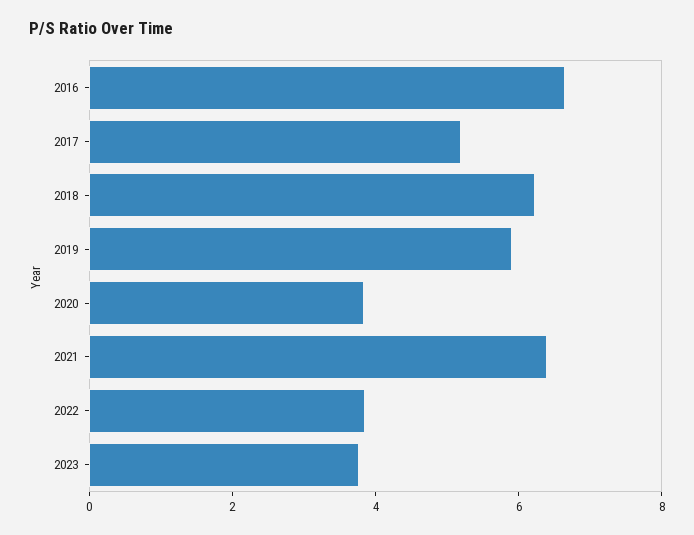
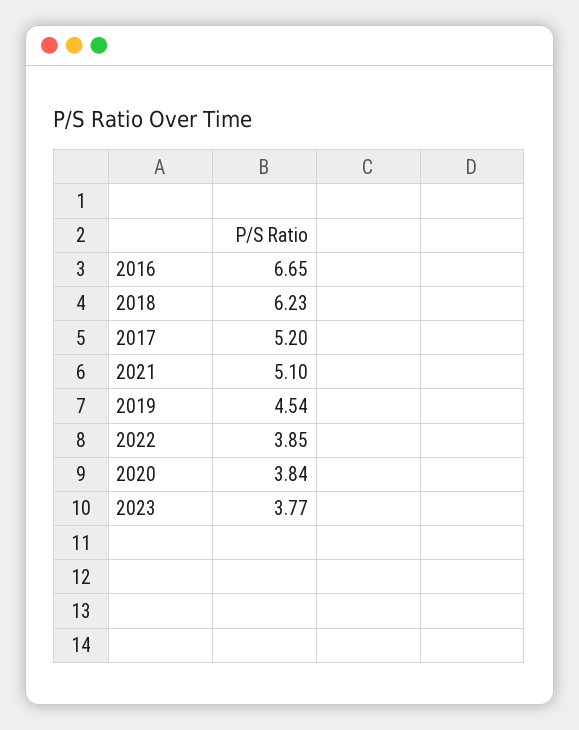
2019: 6 -> 4.54
2021: 6.5 -> 5.1

